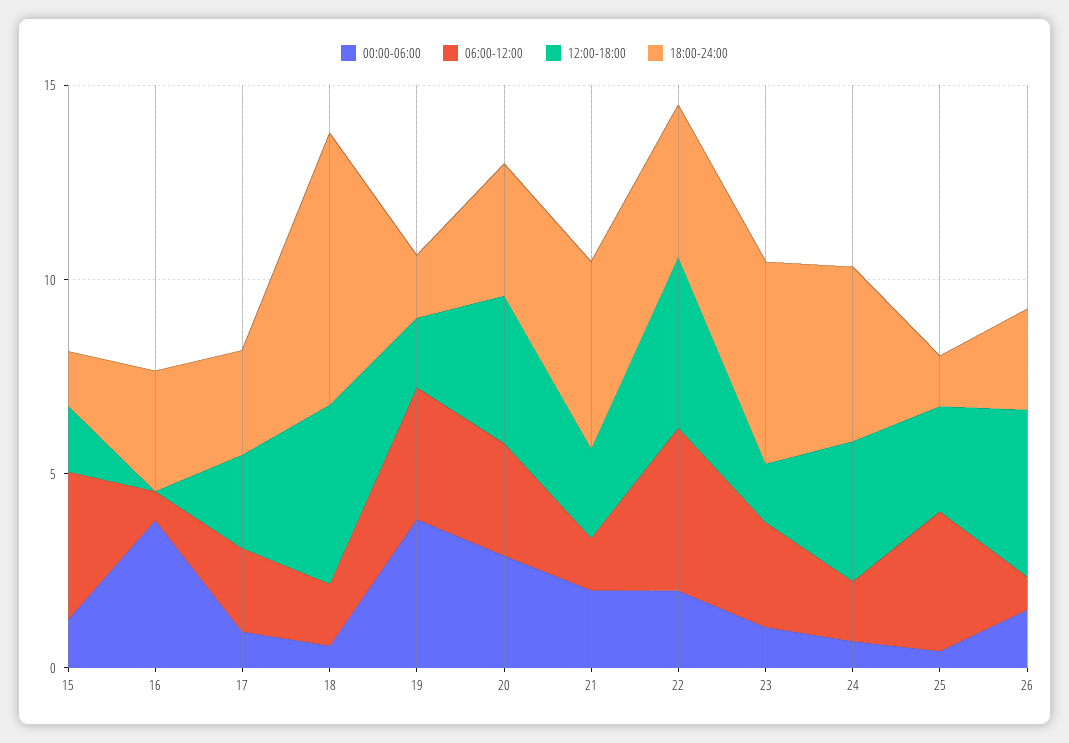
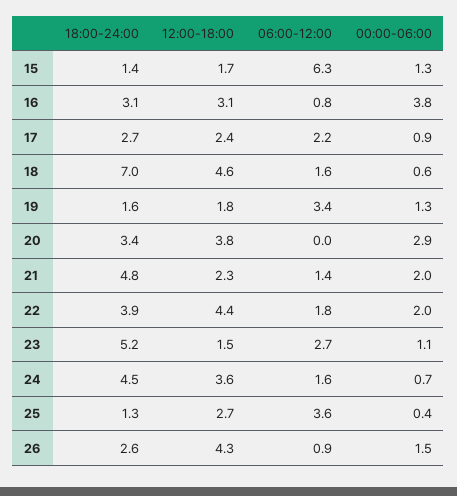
06:00-12:00, 15: 4 -> 6.3
12:00-18:00, 16: 0 -> 3.1
00:00-06:00, 19: 4 -> 1.3
06:00-12:00, 20: 3 -> 0
06:00-12:00, 22: 4 -> 1.8

